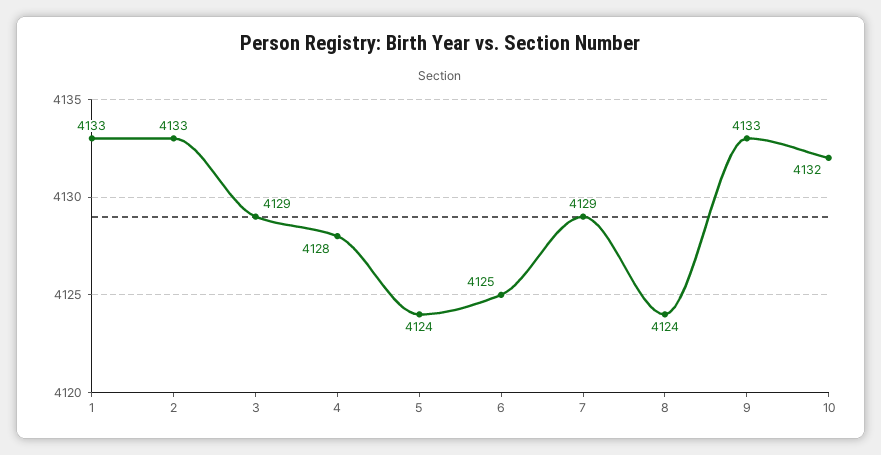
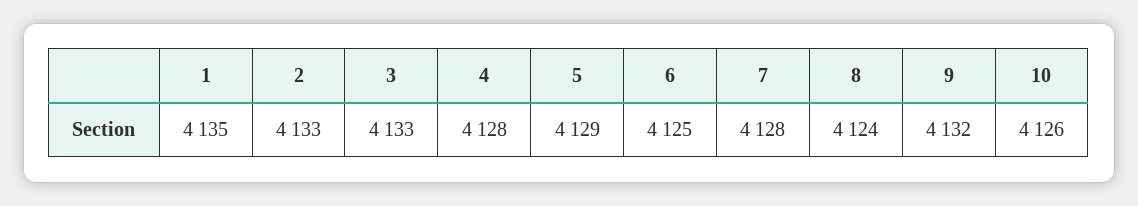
1: 4133 -> 4135
3: 4129 -> 4133
5: 4124 -> 4129
7: 4129 -> 4128
9: 4133 -> 4132
10: 4132 -> 4126

